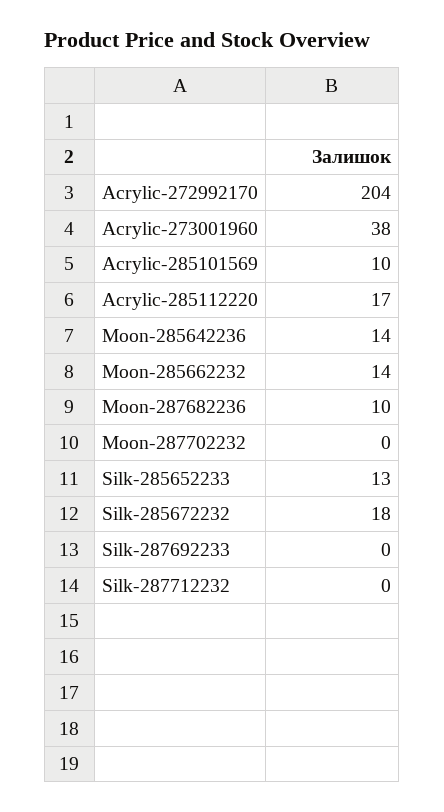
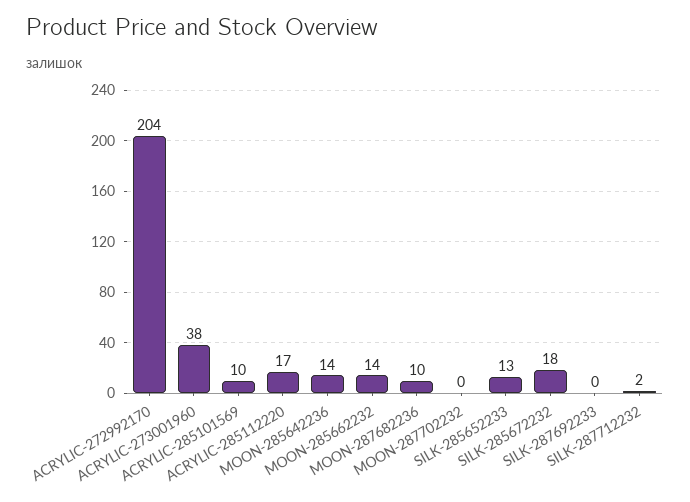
Silk-287712232: 0 -> 2

